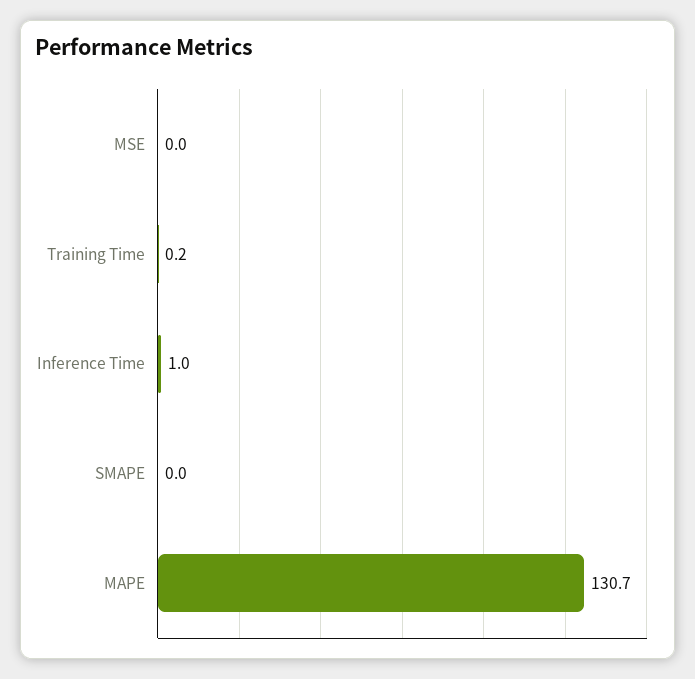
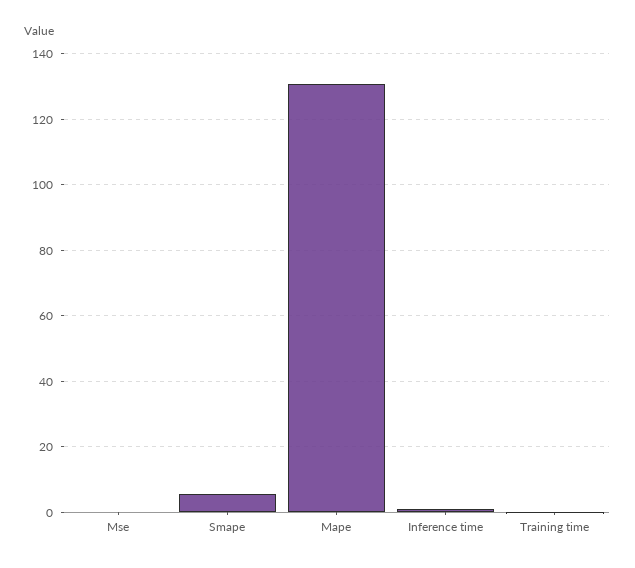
SMAPE: 0 -> 6

